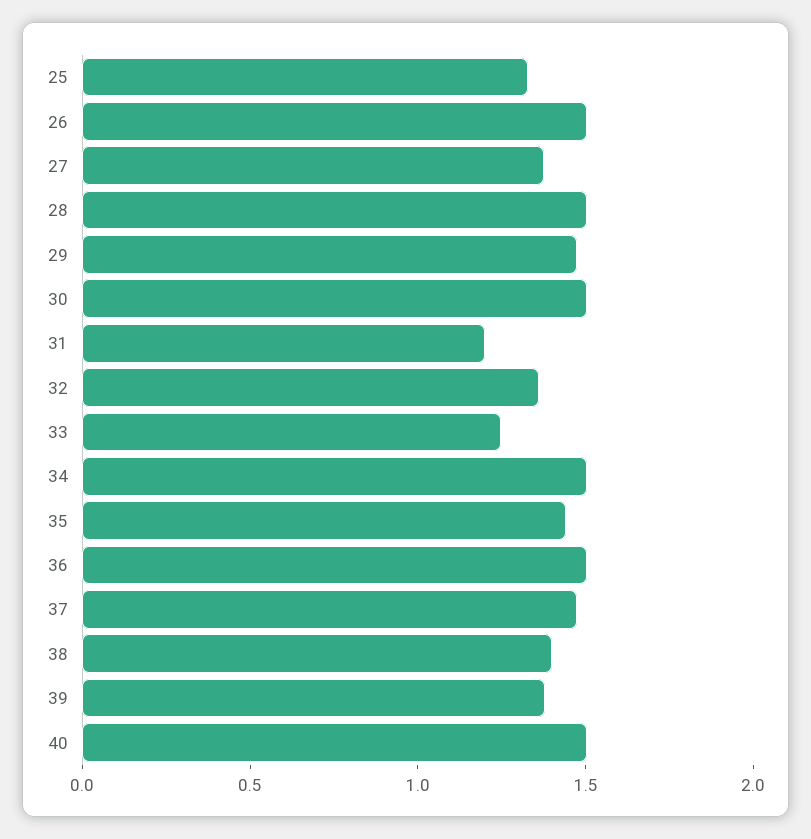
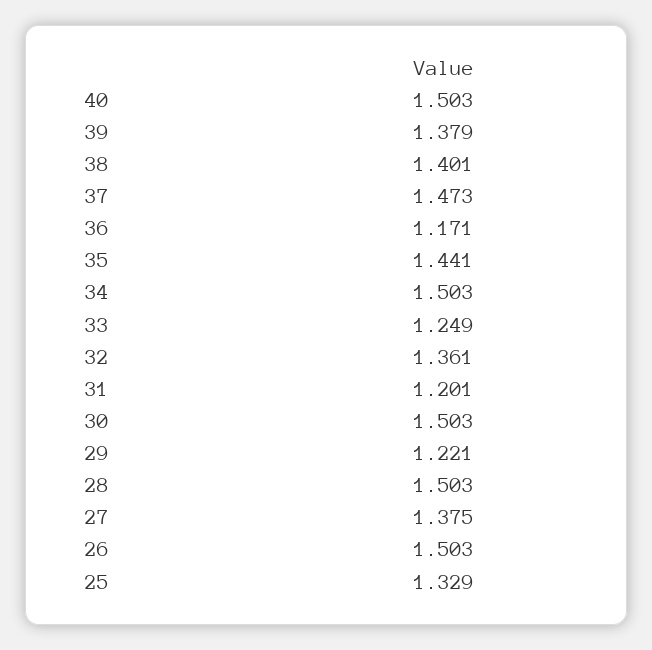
29: 1.5 -> 1.221
36: 1.5 -> 1.171

